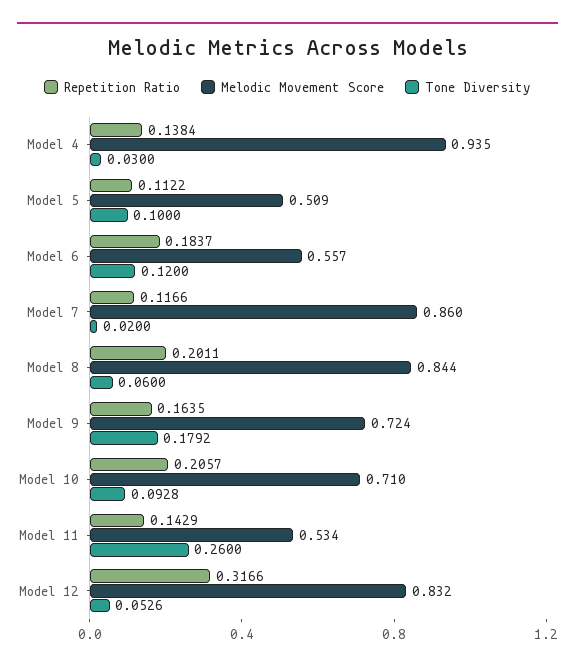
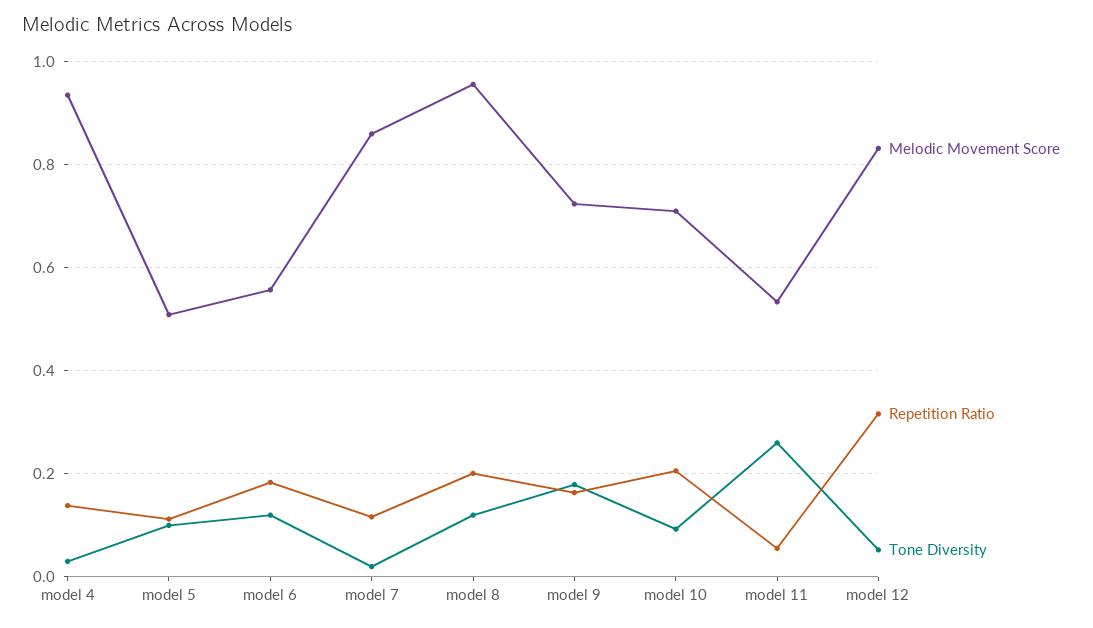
Melodic Movement Score, Model 8: 0.844 -> 0.96
Tone Diversity, Model 8: 0.06 -> 0.12
Repetition Ratio, Model 11: 0.1429 -> 0.06

